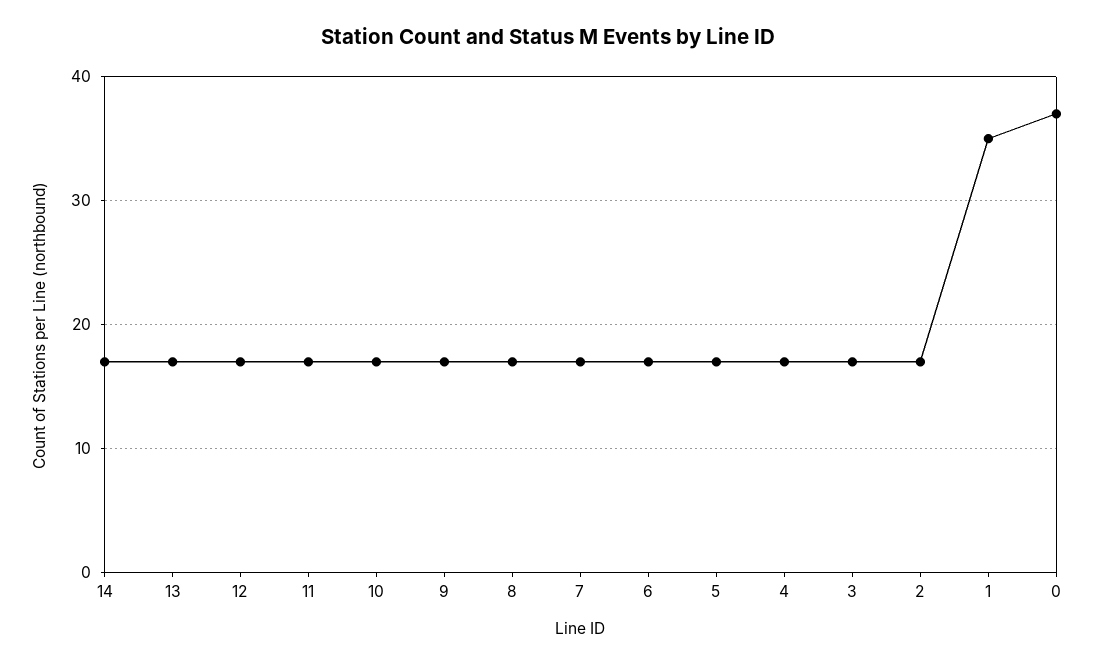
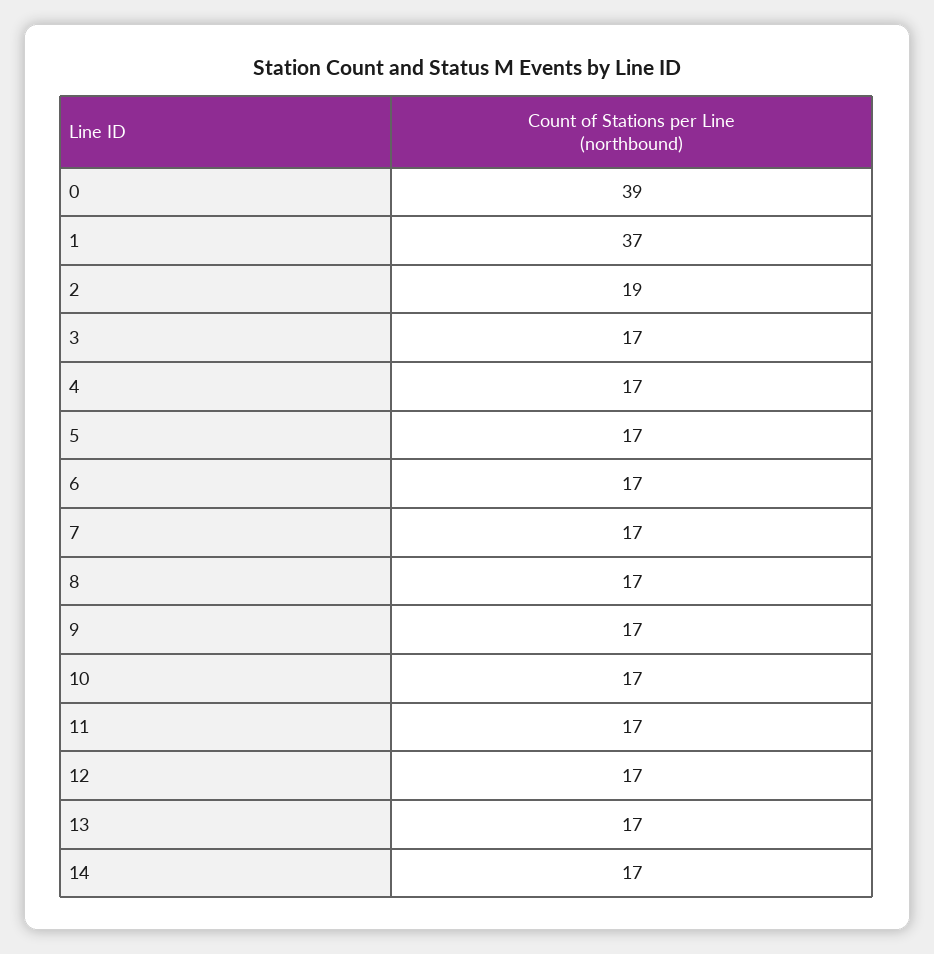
2: 17 -> 19
1: 35 -> 37
0: 37 -> 39

